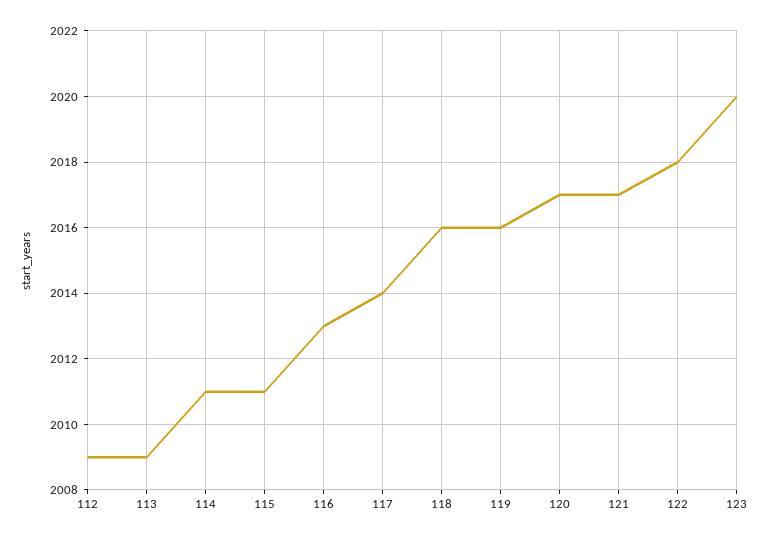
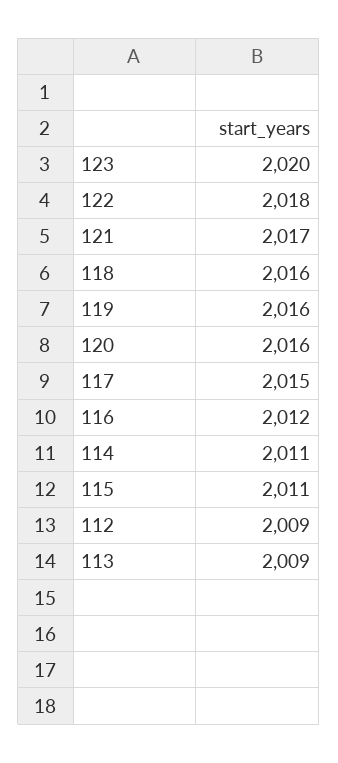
116: 2013 -> 2012
117: 2014 -> 2015
120: 2017 -> 2016

